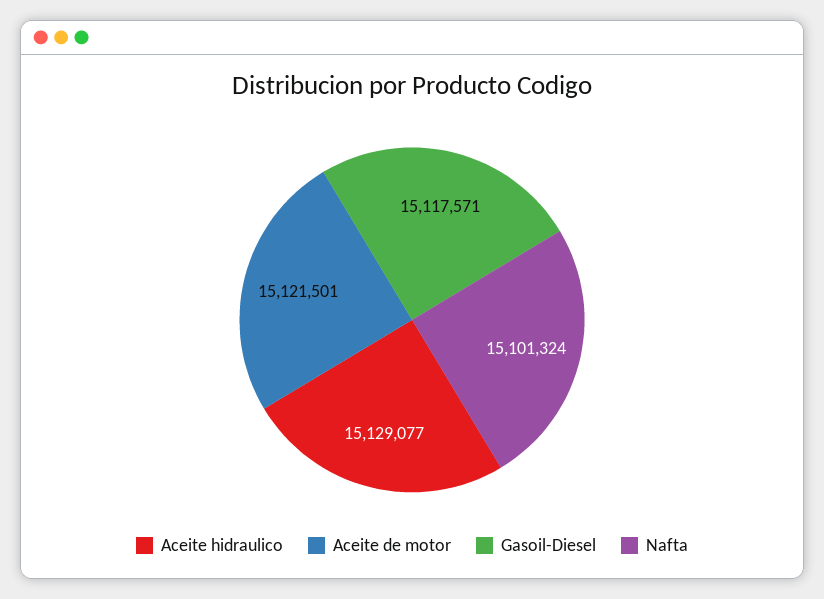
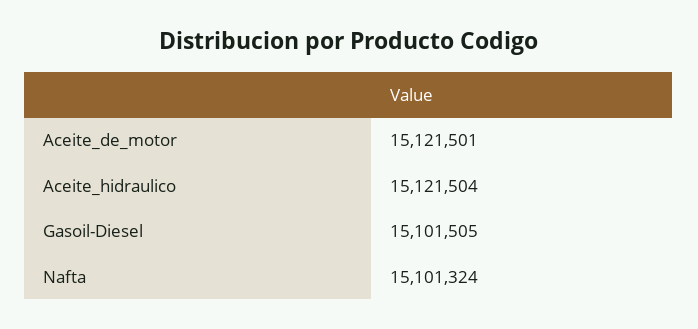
Aceite hidraulico: 15129077 -> 15121504
Gasoil-Diesel: 15117571 -> 15101505

